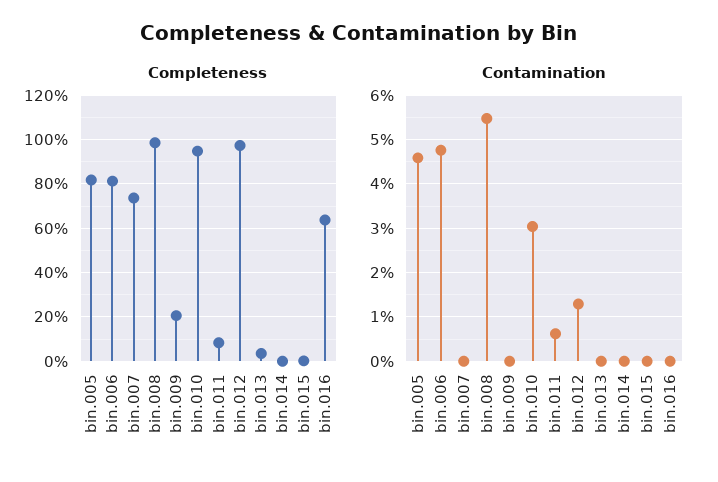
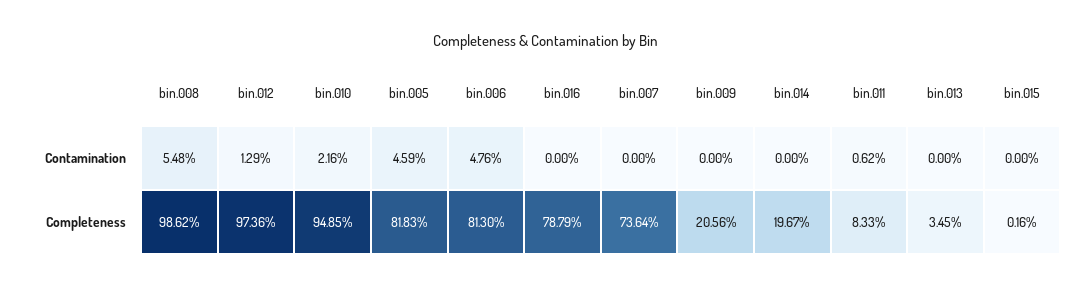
Completeness, bin.014: 0 -> 19.67
Completeness, bin.016: 65 -> 78.79
Contamination, bin.010: 3 -> 2.16

